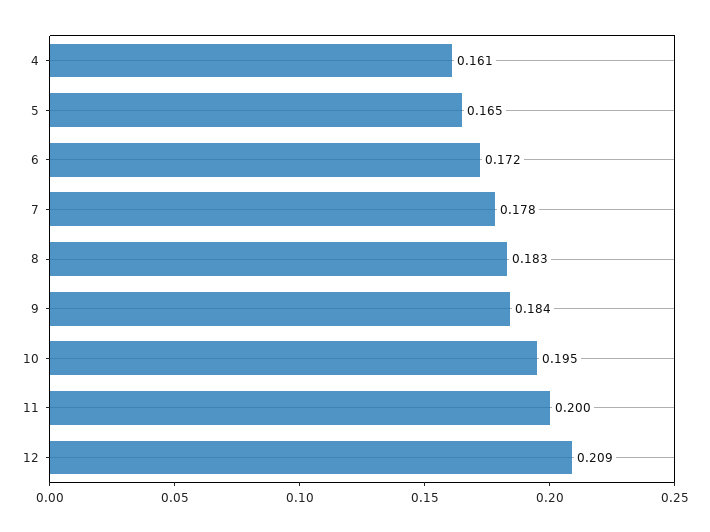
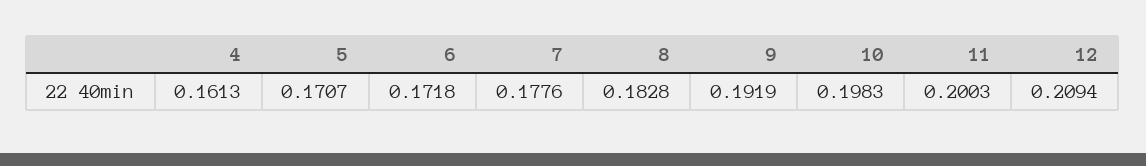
5: 0.165 -> 0.1707
9: 0.184 -> 0.1919
10: 0.195 -> 0.1983

